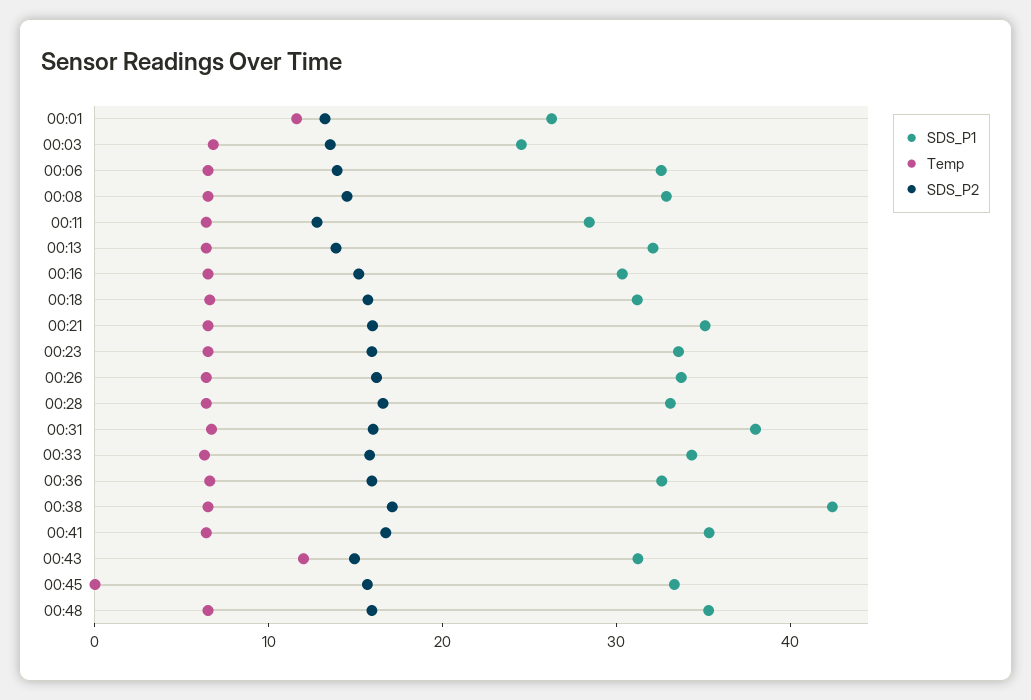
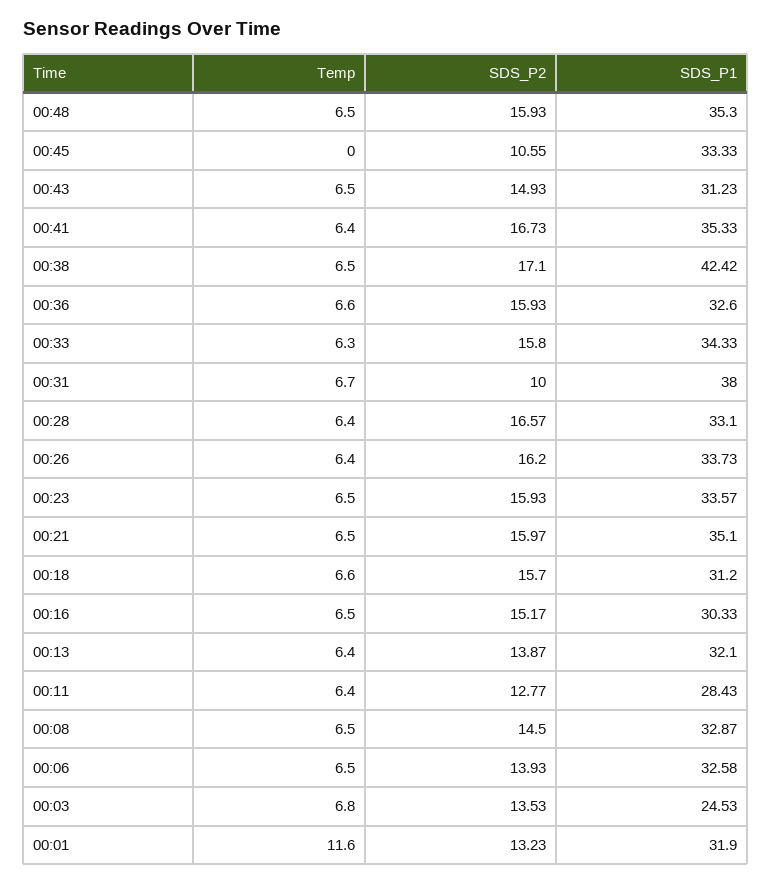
SDS_P1, 00:01: 26 -> 31.9
SDS_P2, 00:31: 16 -> 10
Temp, 00:43: 12 -> 6.5
SDS_P2, 00:45: 16 -> 10.55

